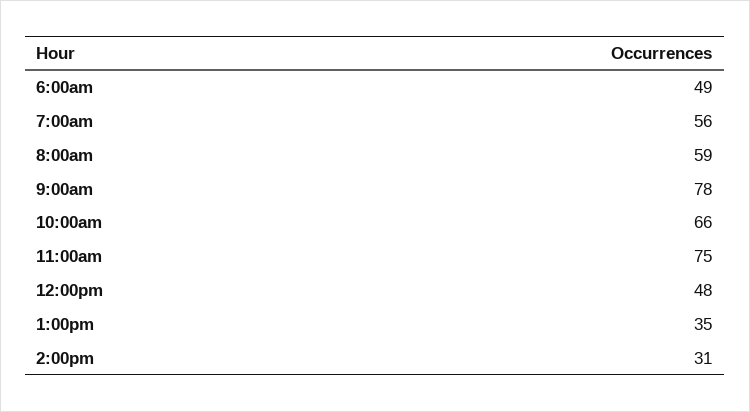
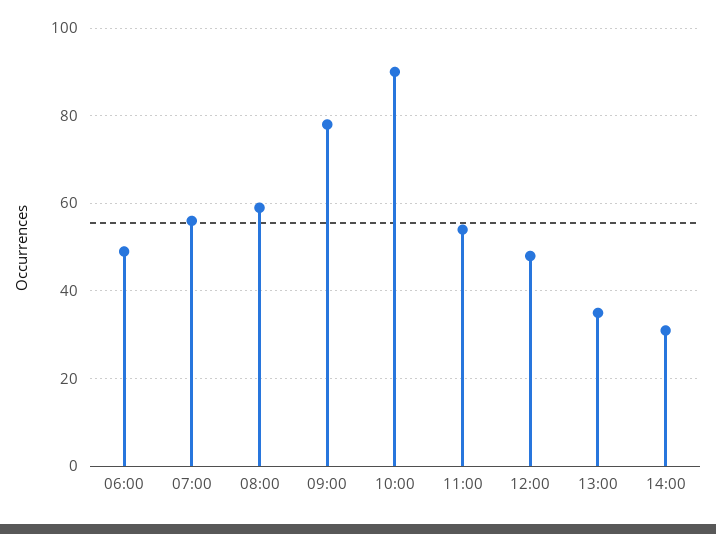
10:00am: 66 -> 90
11:00am: 75 -> 55

